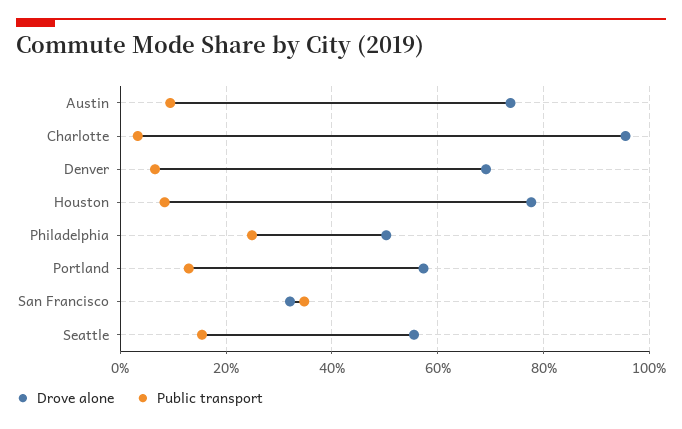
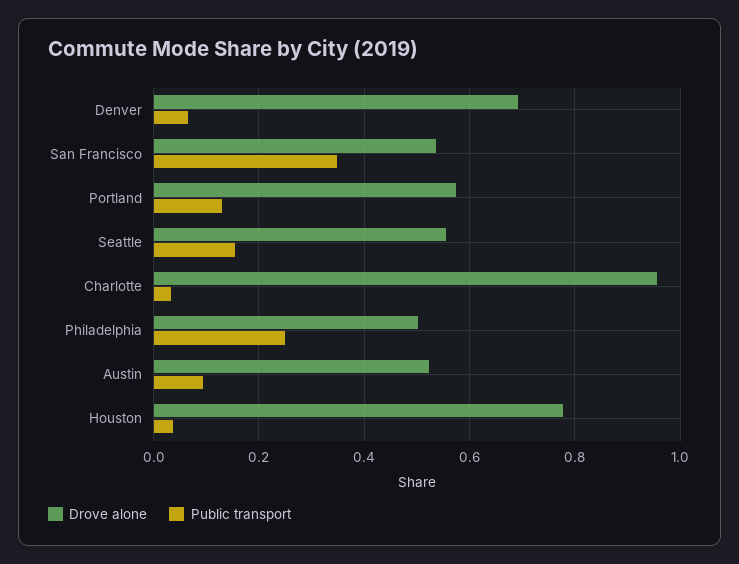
Drove alone, Austin: 0.74 -> 0.52
Public transport, Houston: 0.08 -> 0.04
Drove alone, San Francisco: 0.32 -> 0.54

